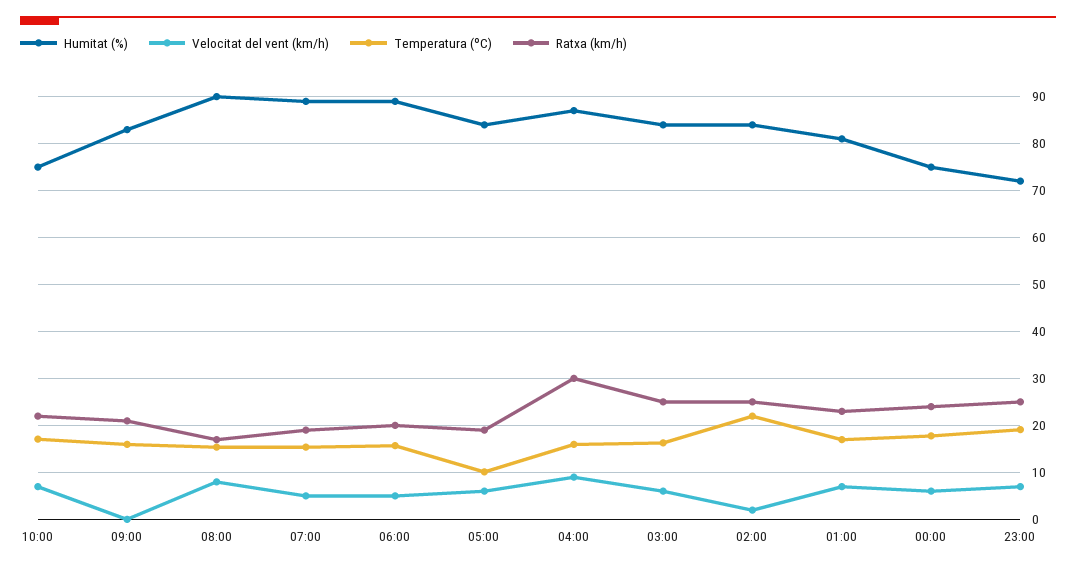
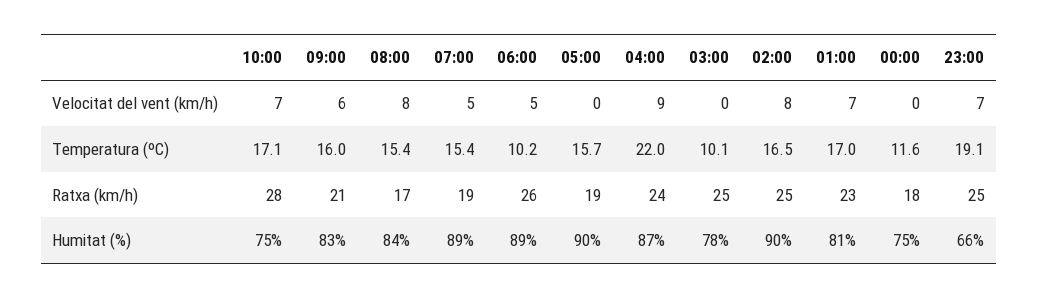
Ratxa (km/h), 10:00: 22 -> 28
Velocitat del vent (km/h), 09:00: 0 -> 6
Humitat (%), 08:00: 90 -> 84
Temperatura (ºC), 06:00: 16 -> 10.2
Ratxa (km/h), 06:00: 20 -> 26
Humitat (%), 05:00: 84 -> 90
Velocitat del vent (km/h), 05:00: 6 -> 0
Temperatura (ºC), 05:00: 10 -> 15.7
Temperatura (ºC), 04:00: 16 -> 22
Ratxa (km/h), 04:00: 30 -> 24
Humitat (%), 03:00: 84 -> 78
Velocitat del vent (km/h), 03:00: 6 -> 0
Temperatura (ºC), 03:00: 16 -> 10.1
Humitat (%), 02:00: 84 -> 90
Velocitat del vent (km/h), 02:00: 2 -> 8
Temperatura (ºC), 02:00: 22 -> 16.5
Velocitat del vent (km/h), 00:00: 6 -> 0
Temperatura (ºC), 00:00: 18 -> 11.6
Ratxa (km/h), 00:00: 24 -> 18
Humitat (%), 23:00: 72 -> 66

